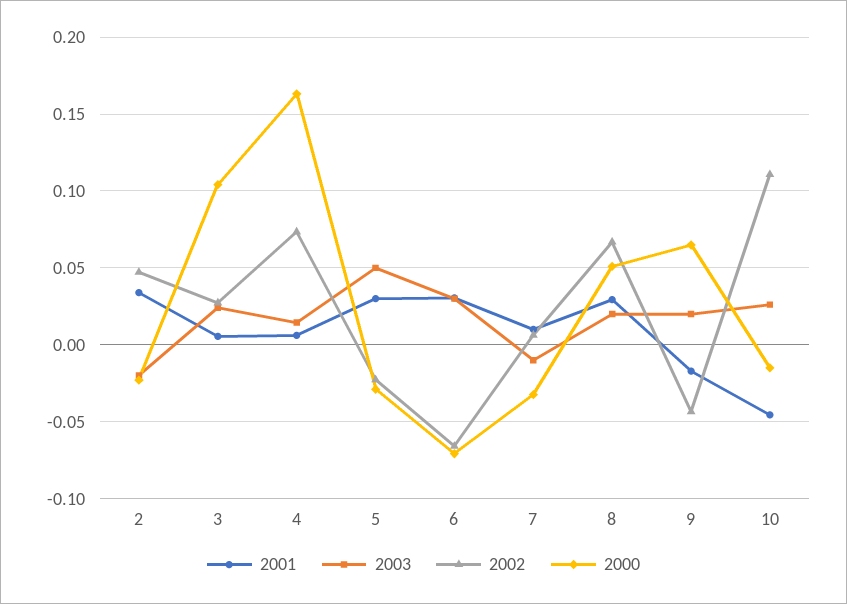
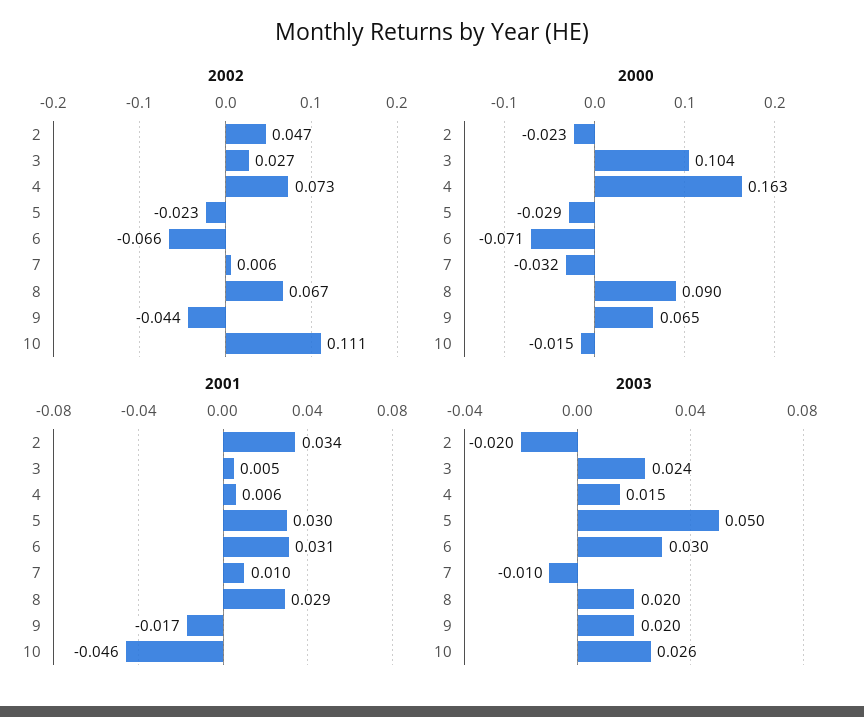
2000, 8: 0.05 -> 0.09

